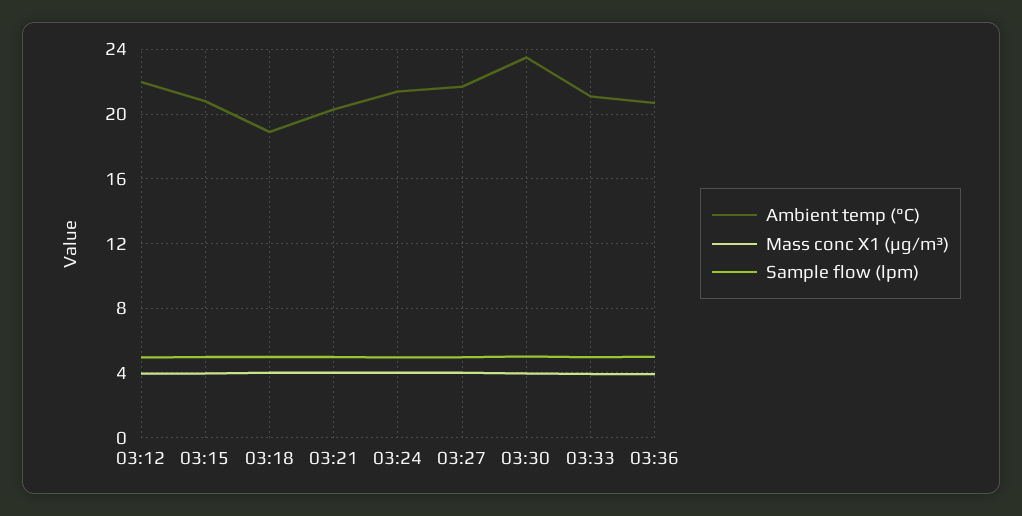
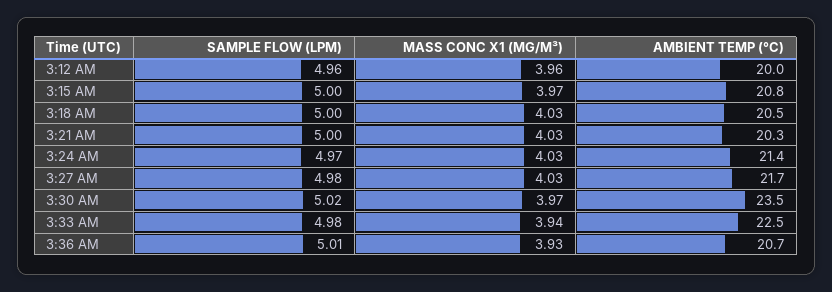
Ambient temp (°C), 03:12: 22 -> 20
Ambient temp (°C), 03:18: 19 -> 20.5
Ambient temp (°C), 03:33: 21 -> 22.5

